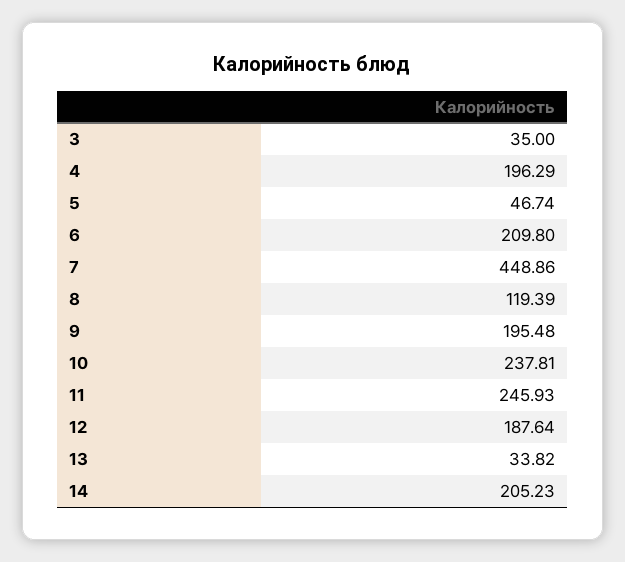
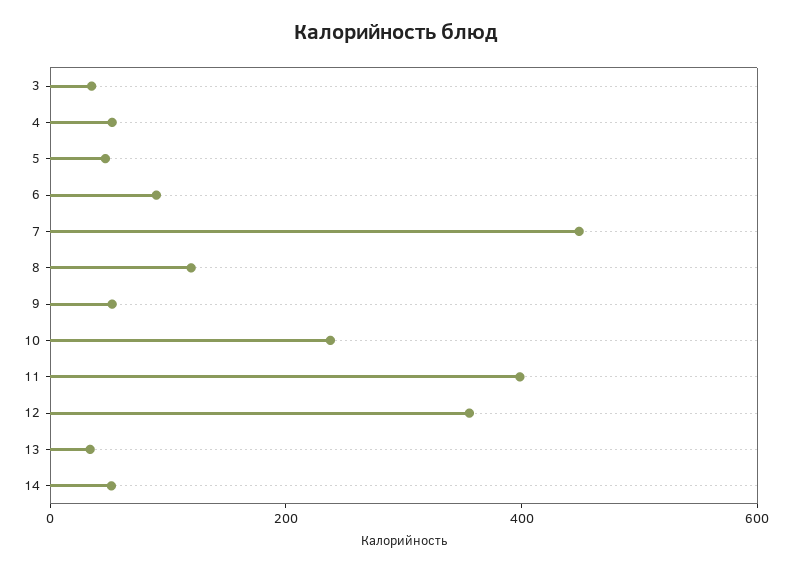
4: 196.29 -> 50
6: 209.8 -> 100
9: 195.48 -> 50
11: 245.93 -> 400
12: 187.64 -> 350
14: 205.23 -> 50

